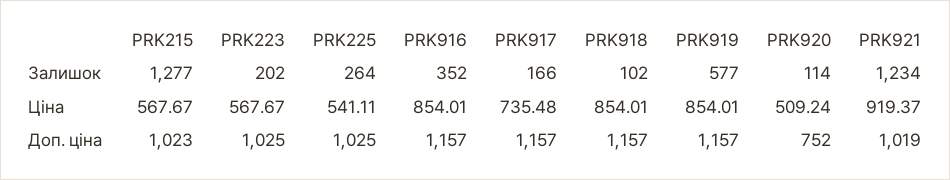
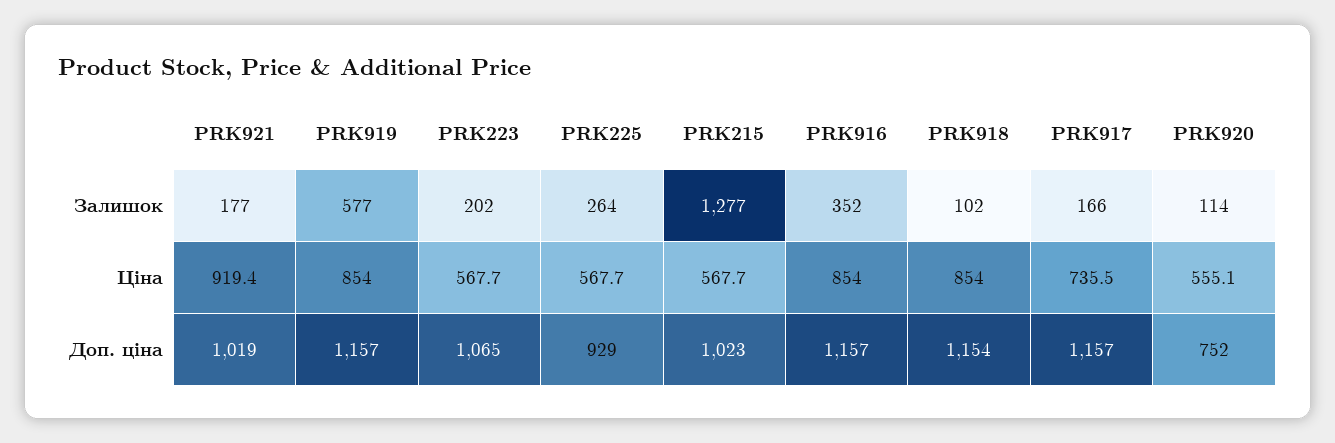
PRK921, Залишок: 1234 -> 177
PRK225, Ціна: 541.11 -> 567.7
PRK920, Ціна: 509.24 -> 555.1
PRK223, Доп. ціна: 1025 -> 1065
PRK225, Доп. ціна: 1025 -> 929
PRK918, Доп. ціна: 1157 -> 1154

